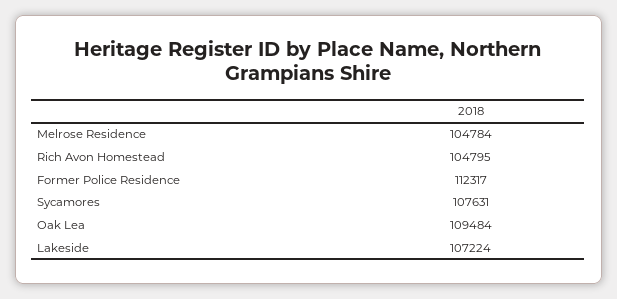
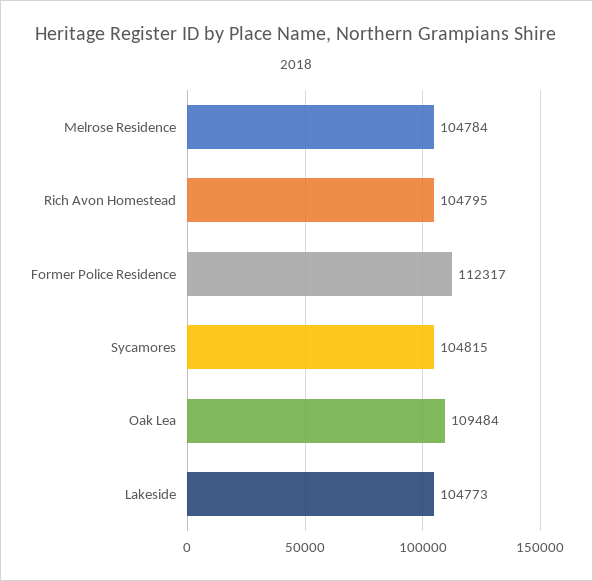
Sycamores: 107631 -> 104815
Lakeside: 107224 -> 104773

